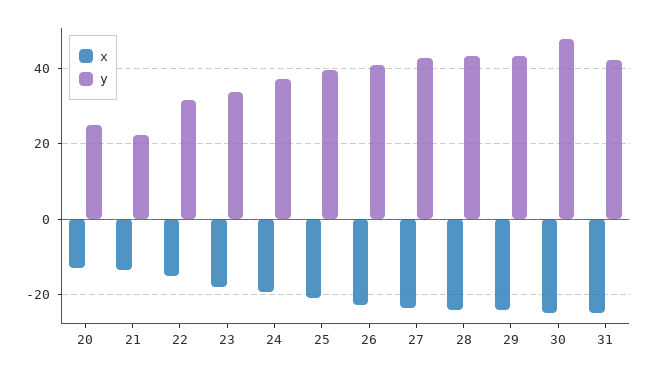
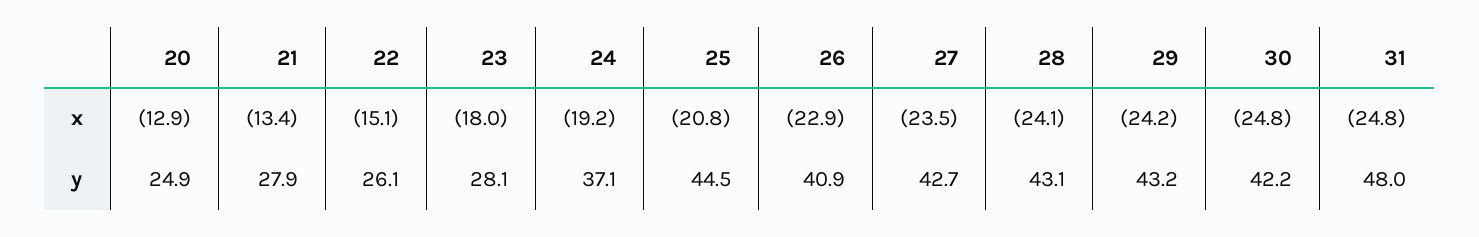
y, 21: 22 -> 27.9
y, 22: 32 -> 26.1
y, 23: 34 -> 28.1
y, 25: 40 -> 44.5
y, 30: 48 -> 42.2
y, 31: 42 -> 48

